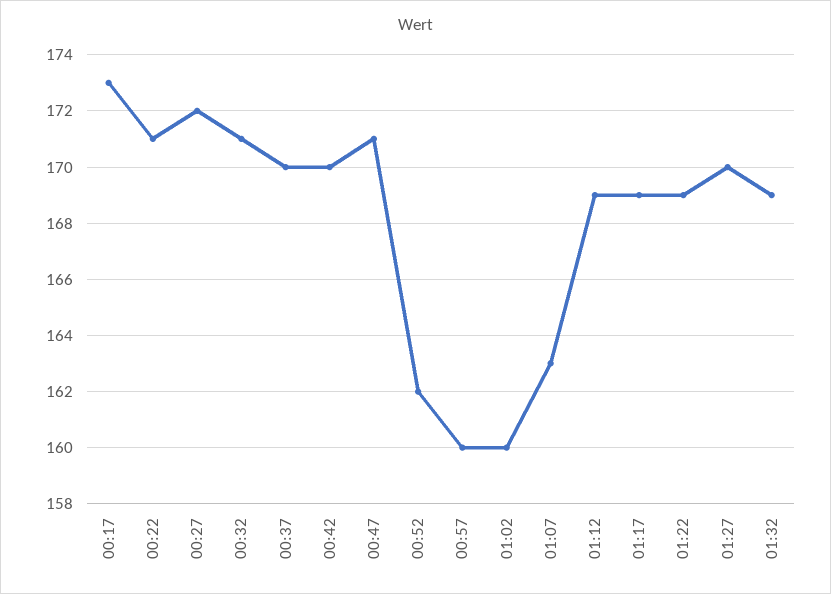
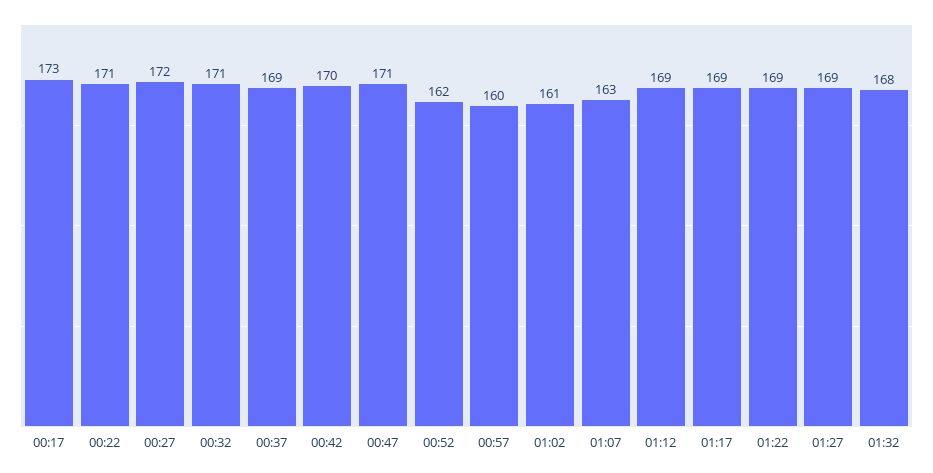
00:37: 170 -> 169
01:02: 160 -> 161
01:27: 170 -> 169
01:32: 169 -> 168

